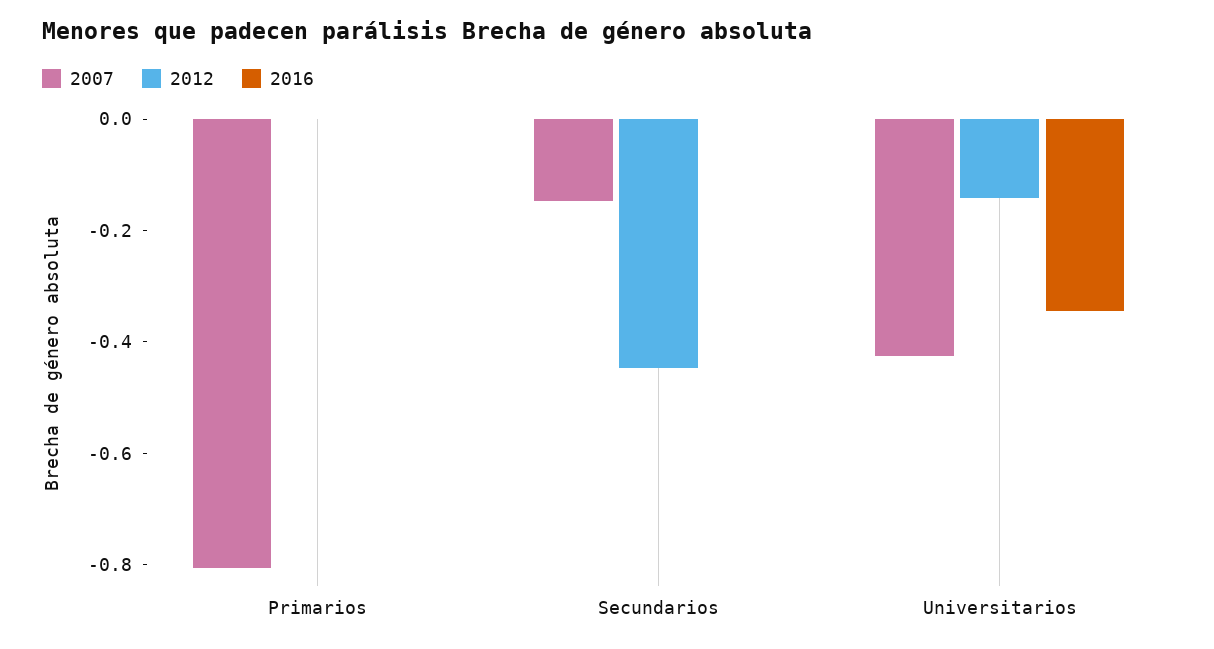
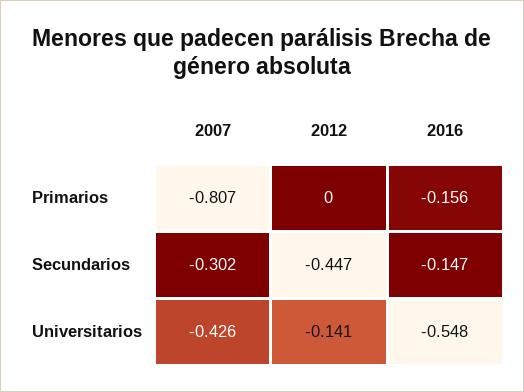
2016, Primarios: 0 -> -0.156
2007, Secundarios: -0.15 -> -0.302
2016, Secundarios: 0 -> -0.147
2016, Universitarios: -0.35 -> -0.548

